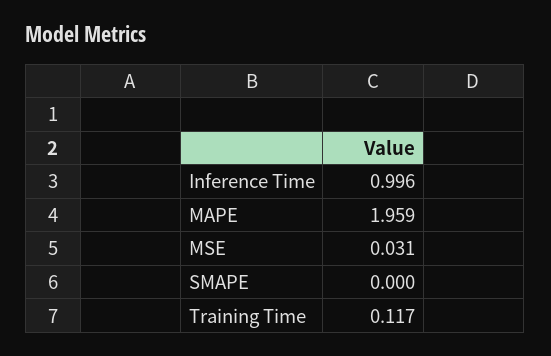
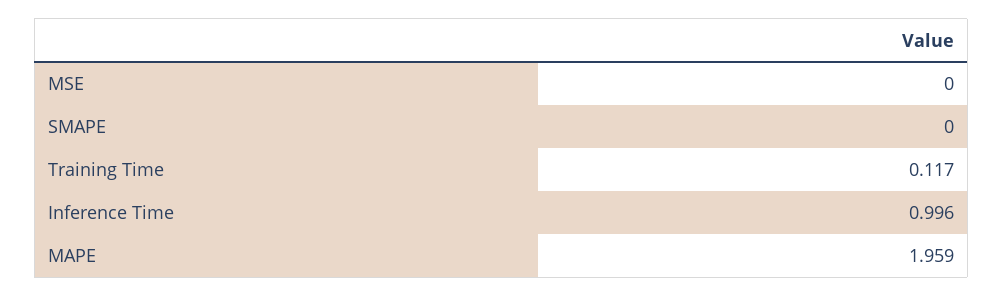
MSE: 0.031 -> 0

